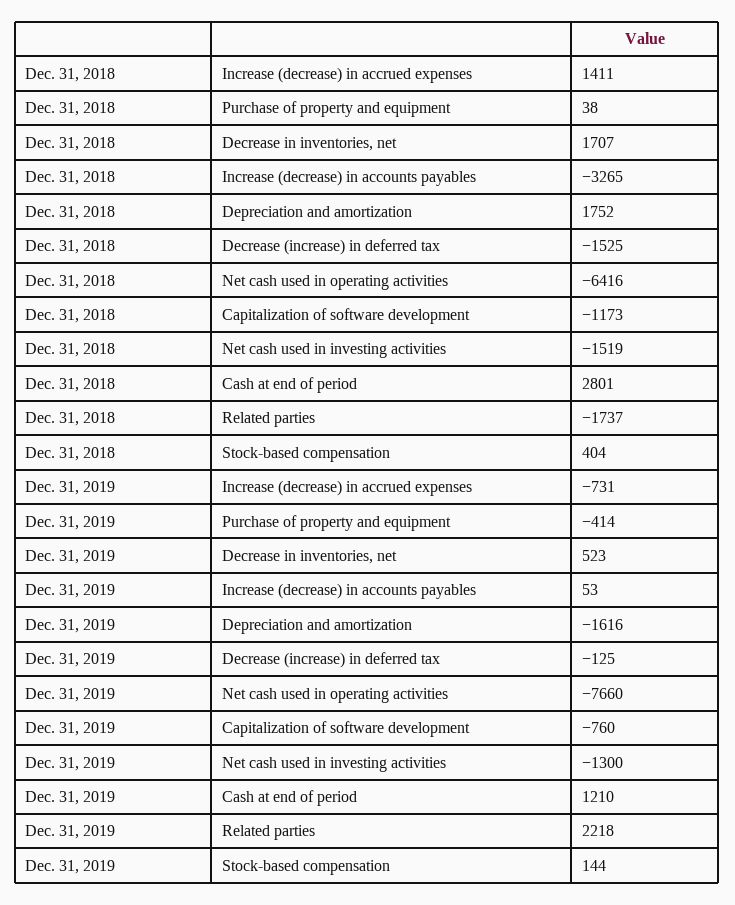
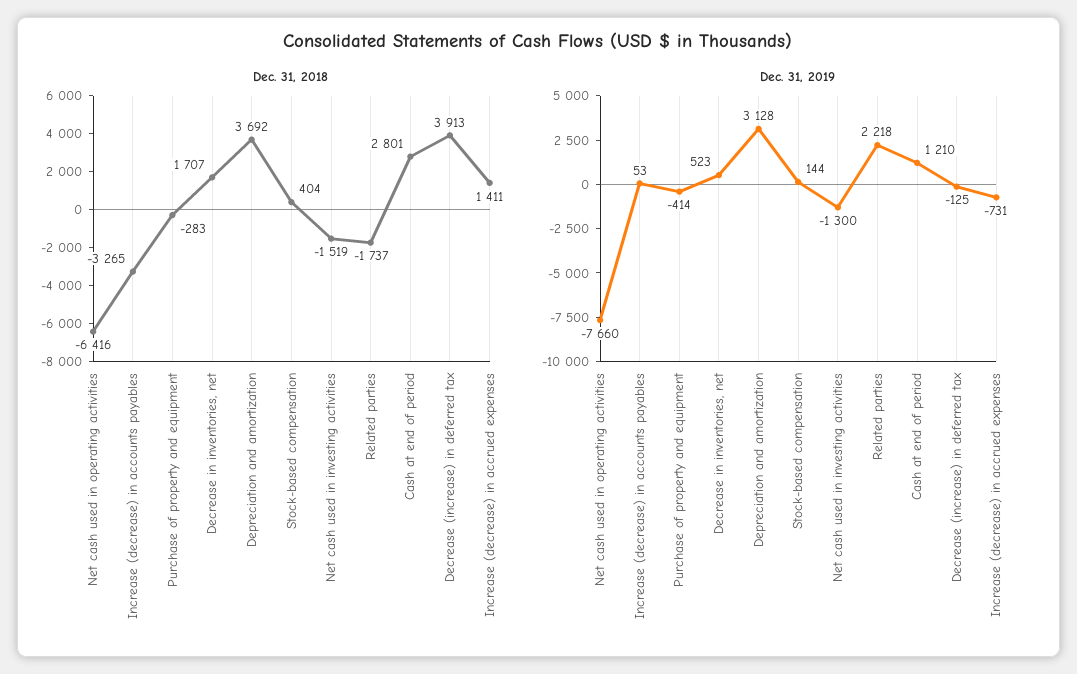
Dec. 31, 2018, Purchase of property and equipment: 38 -> -283
Dec. 31, 2018, Depreciation and amortization: 1752 -> 3692
Dec. 31, 2018, Decrease (increase) in deferred tax: -1525 -> 3913
Dec. 31, 2018, Capitalization of software development: -1173 -> none
Dec. 31, 2019, Depreciation and amortization: -1616 -> 3128
Dec. 31, 2019, Capitalization of software development: -760 -> none

